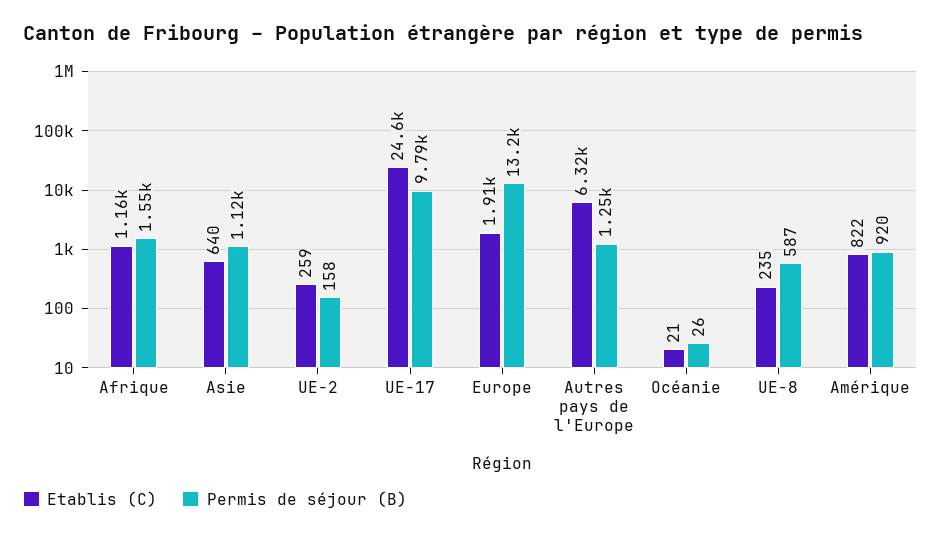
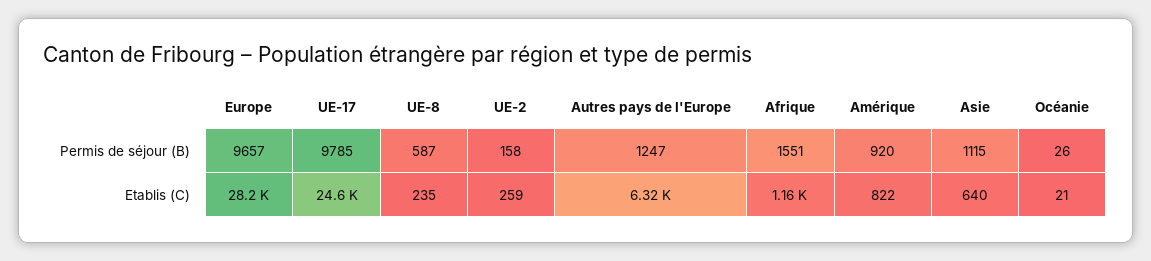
Etablis (C), Europe: 1910 -> 28200
Permis de séjour (B), Europe: 13200 -> 9657

